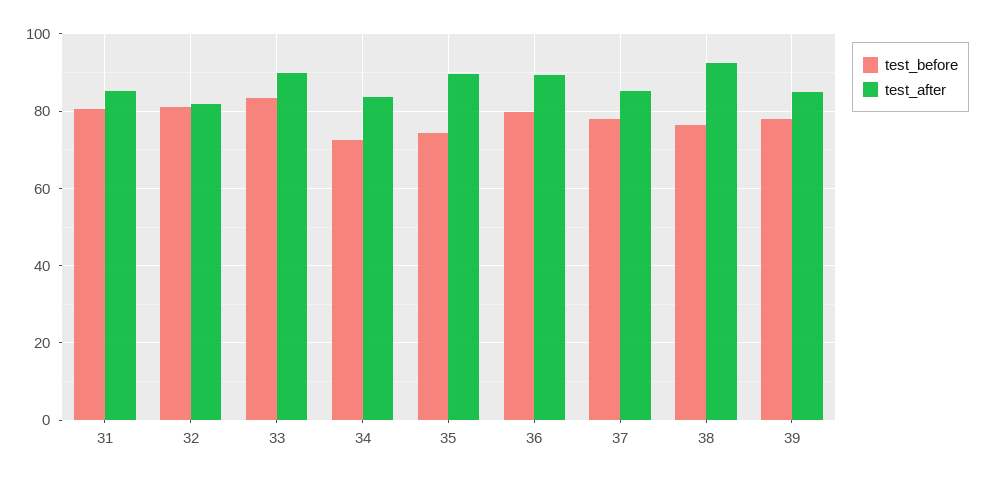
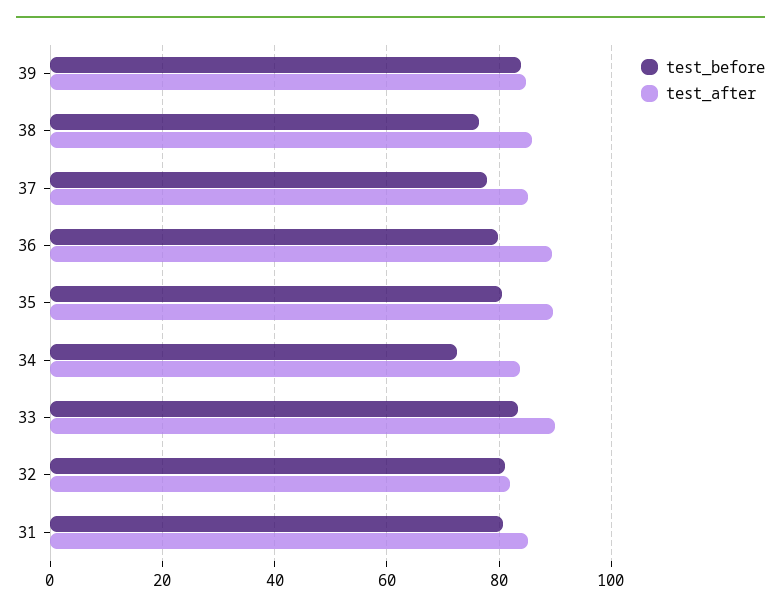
test_before, 35: 74 -> 80
test_after, 38: 92 -> 86
test_before, 39: 78 -> 84

